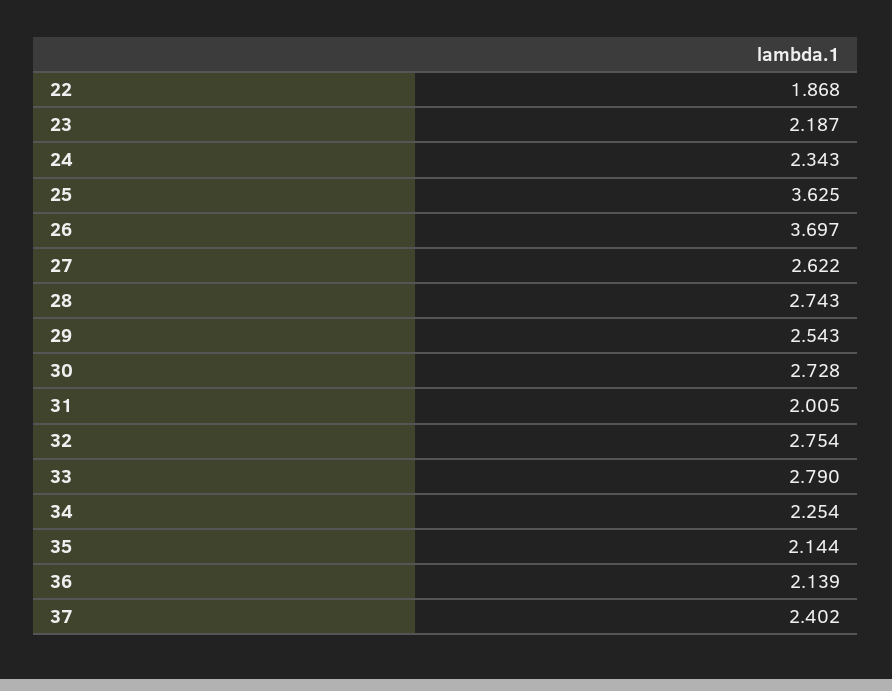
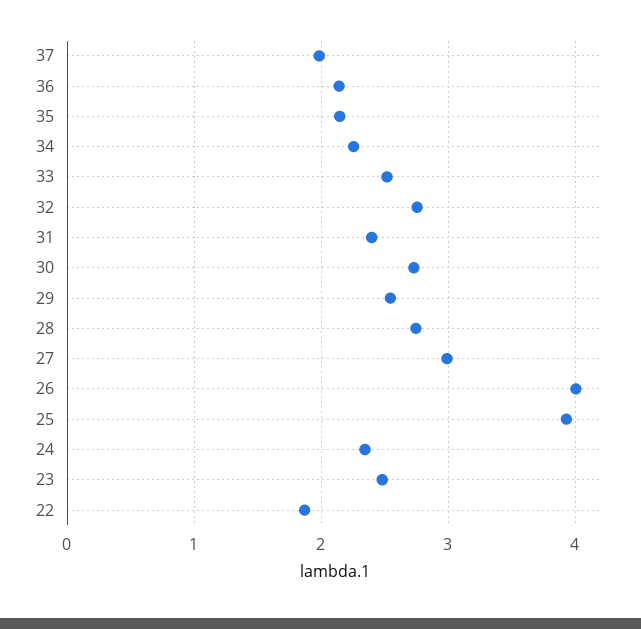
23: 2.187 -> 2.5
25: 3.625 -> 3.9
26: 3.697 -> 4
27: 2.622 -> 3
31: 2.005 -> 2.4
33: 2.79 -> 2.5
37: 2.402 -> 2

